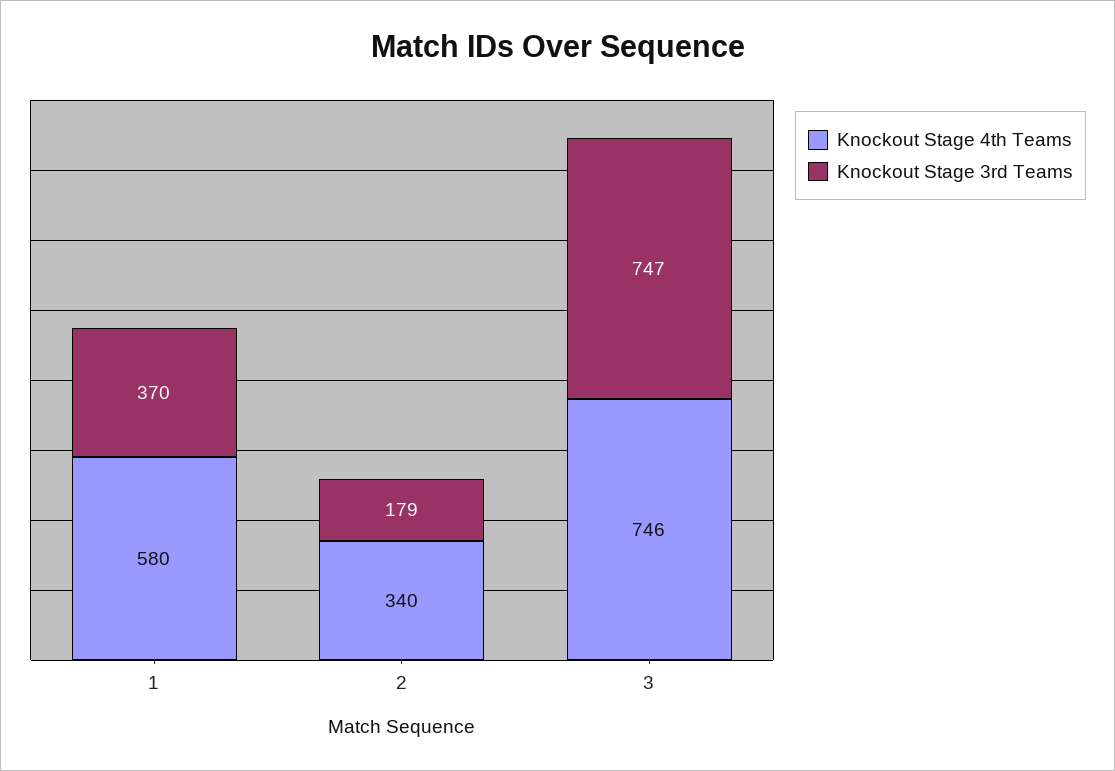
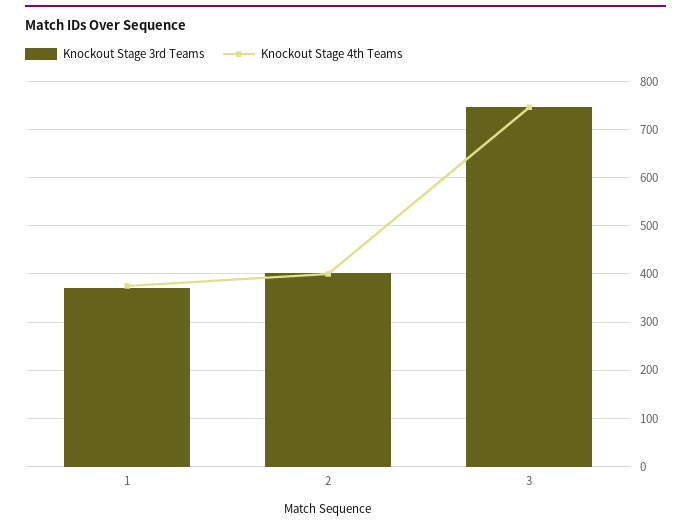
Knockout Stage 4th Teams, 1: 580 -> 380
Knockout Stage 4th Teams, 2: 340 -> 400
Knockout Stage 3rd Teams, 2: 179 -> 400

